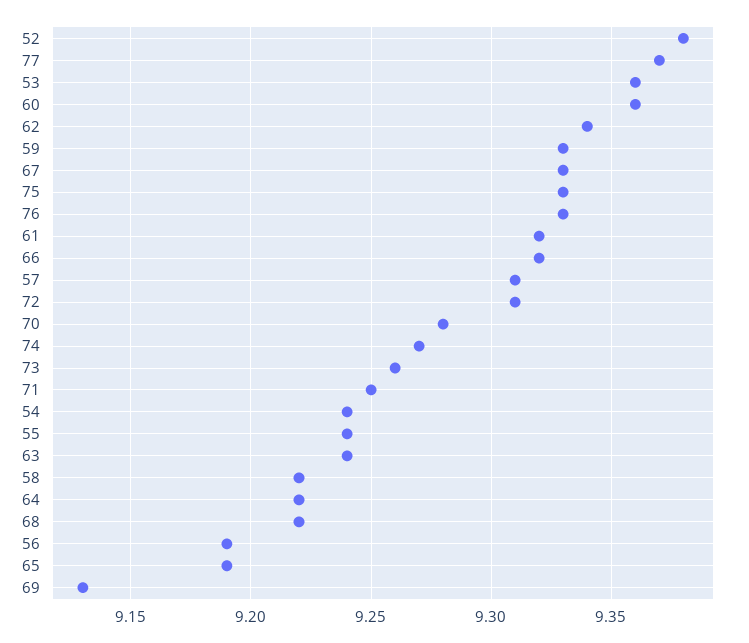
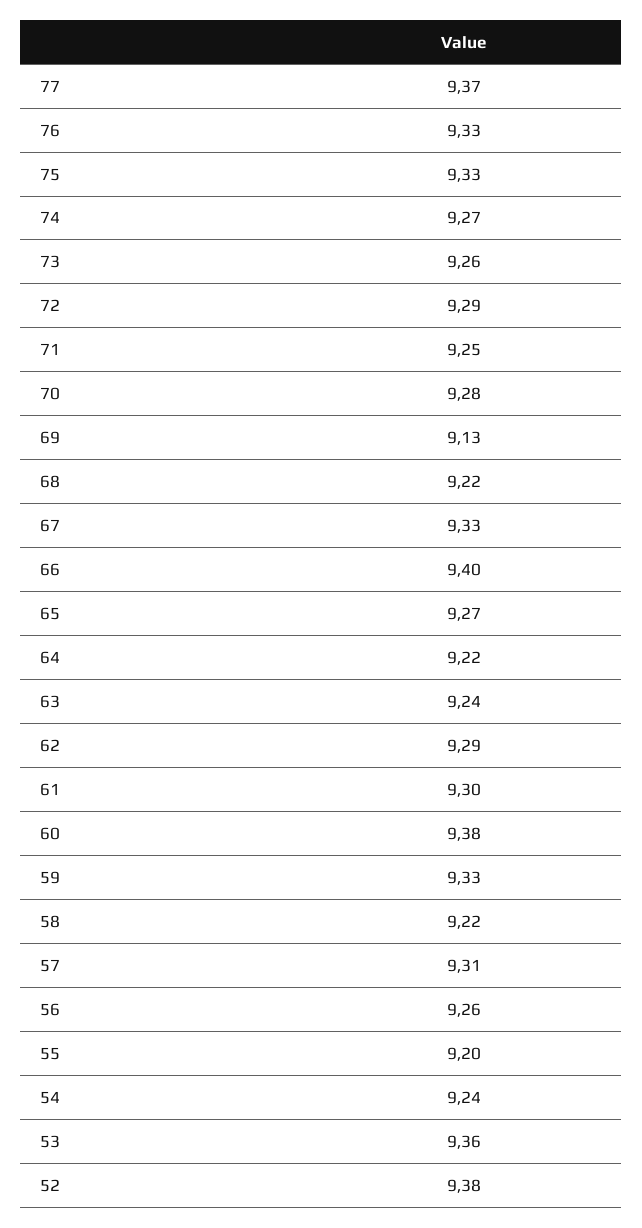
60: 9.36 -> 9.38
62: 9.34 -> 9.29
61: 9.32 -> 9.3
66: 9.32 -> 9.4
72: 9.31 -> 9.29
55: 9.24 -> 9.2
56: 9.19 -> 9.26
65: 9.19 -> 9.27

